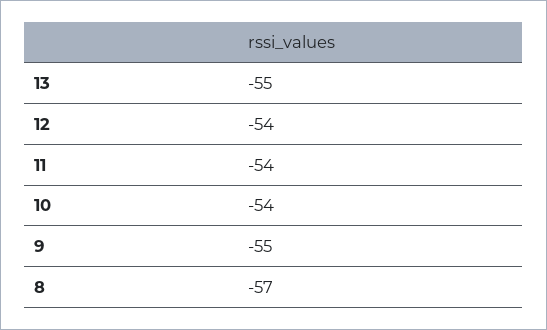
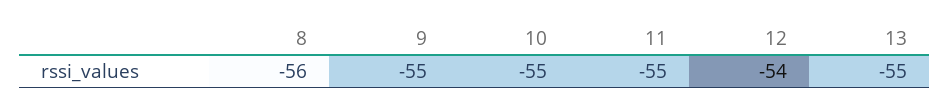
11: -54 -> -55
10: -54 -> -55
8: -57 -> -56

